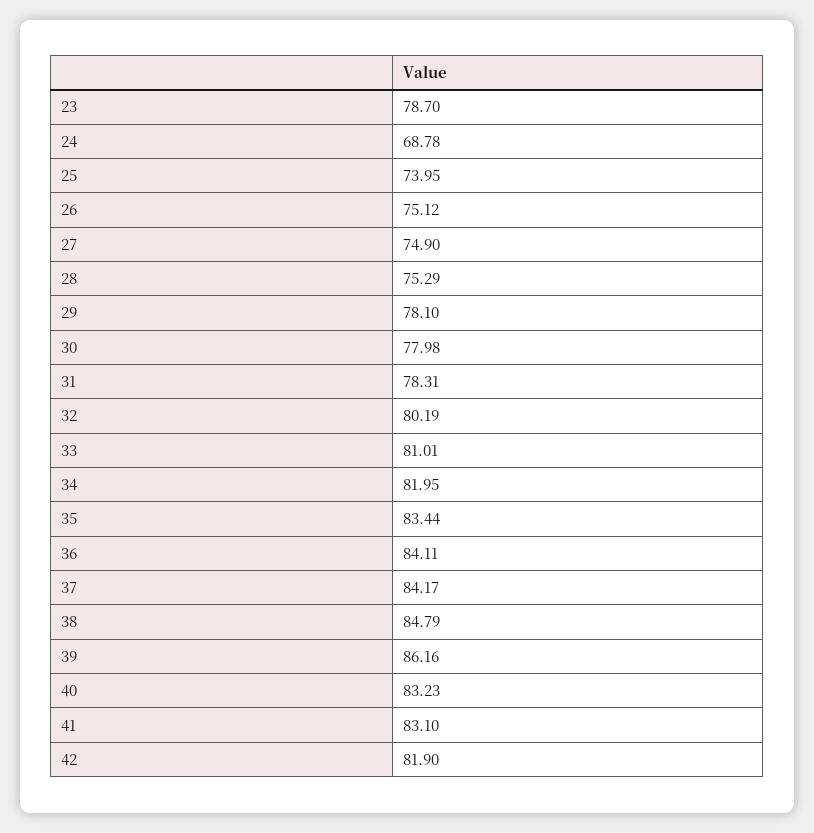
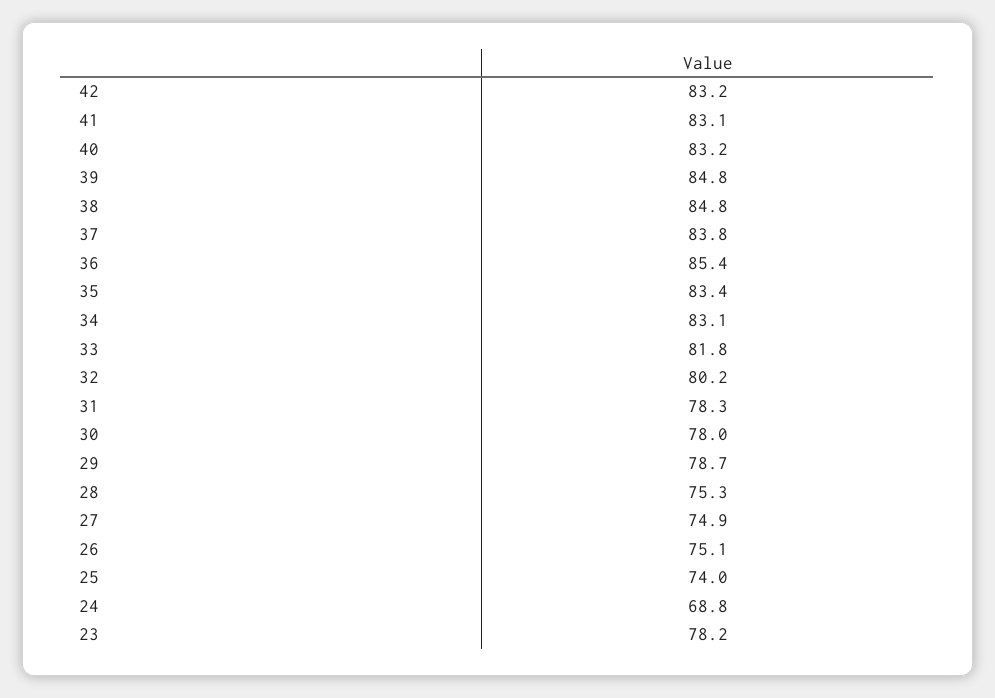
23: 78.7 -> 78.2
29: 78.1 -> 78.7
33: 81.01 -> 81.8
34: 81.95 -> 83.1
36: 84.11 -> 85.4
37: 84.17 -> 83.8
39: 86.16 -> 84.8
42: 81.9 -> 83.2

